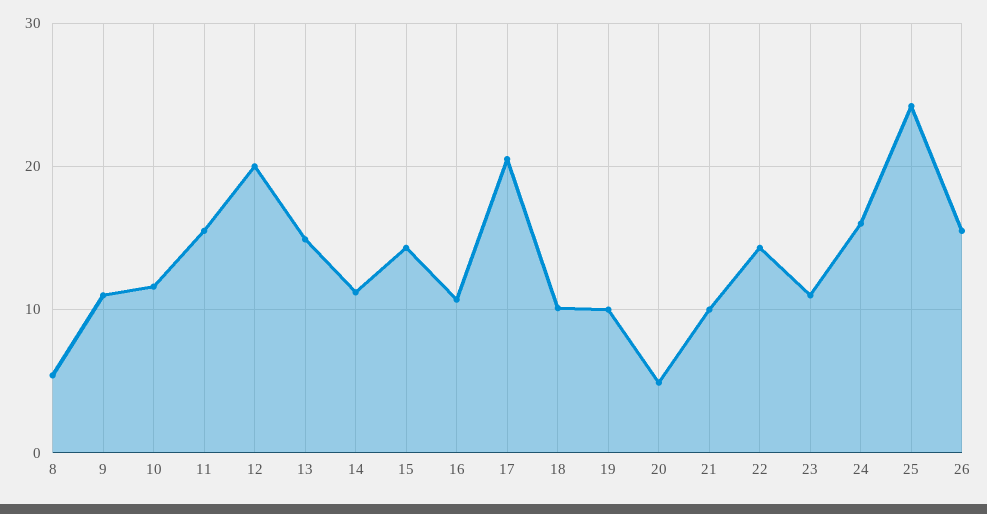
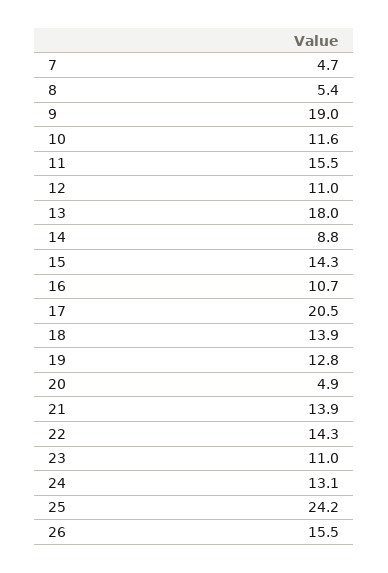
9: 11 -> 19
12: 20 -> 11
13: 15 -> 18
14: 11 -> 8.8
18: 10 -> 13.9
19: 10 -> 12.8
21: 10 -> 13.9
24: 16 -> 13.1
7: none -> 4.7

